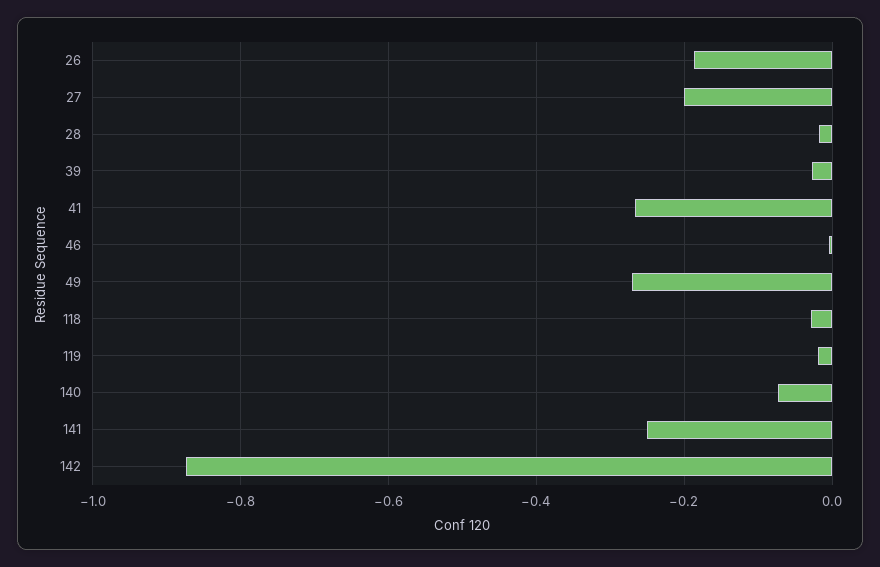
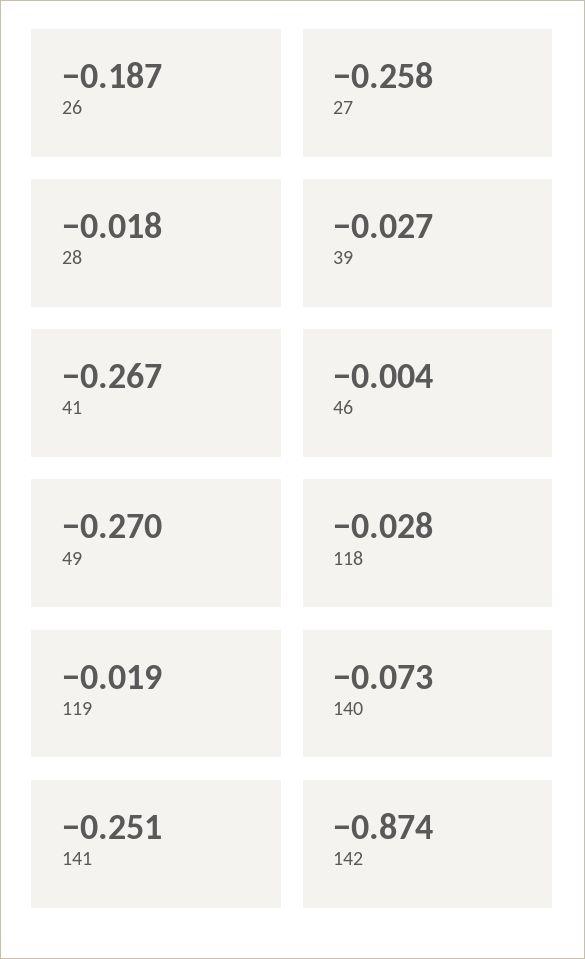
27: -0.2 -> -0.258

